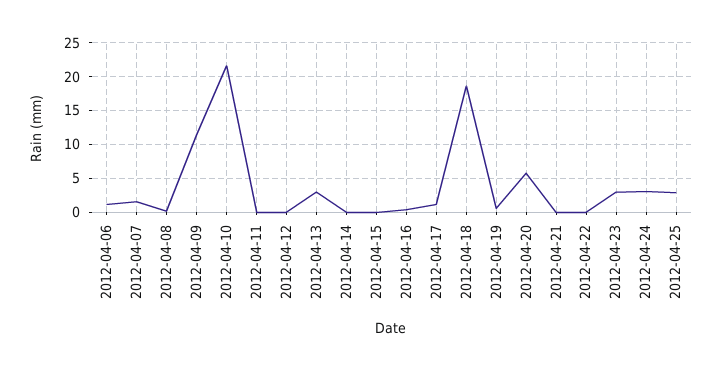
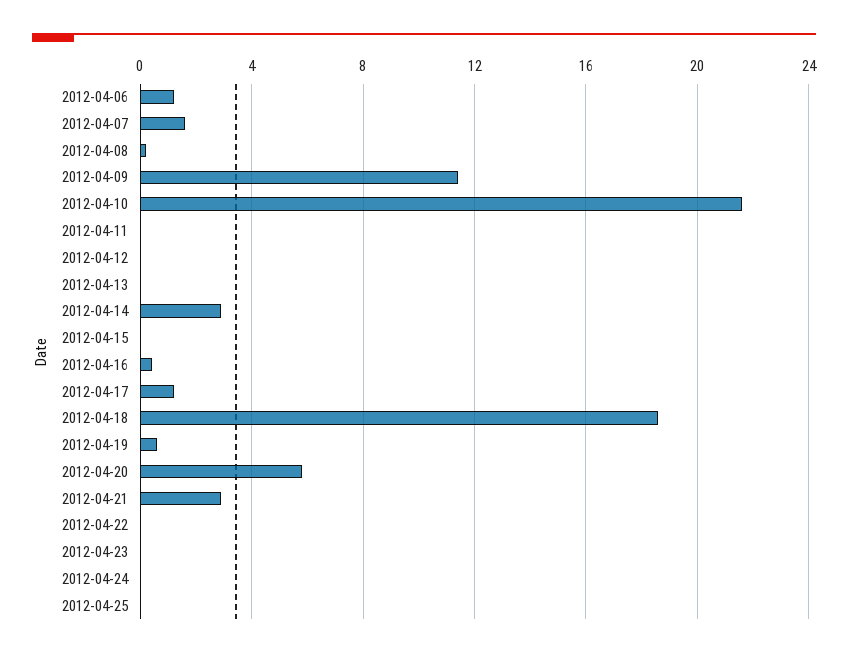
2012-04-13: 3 -> 0
2012-04-14: 0 -> 3
2012-04-21: 0 -> 3
2012-04-23: 3 -> 0
2012-04-24: 3 -> 0
2012-04-25: 3 -> 0

